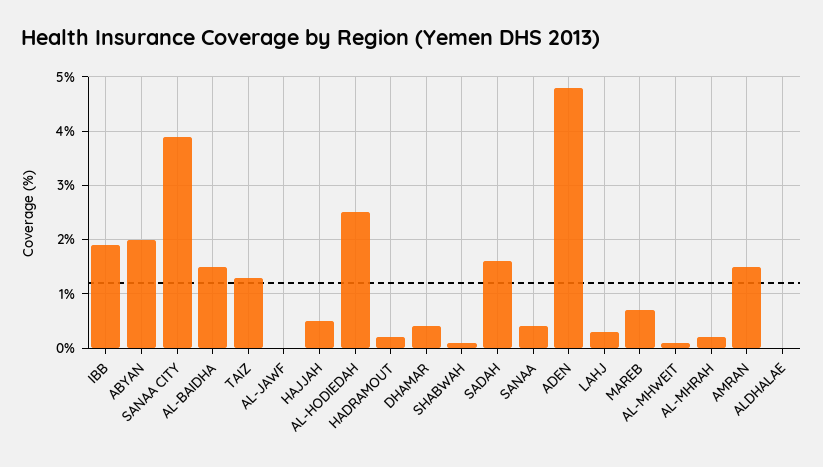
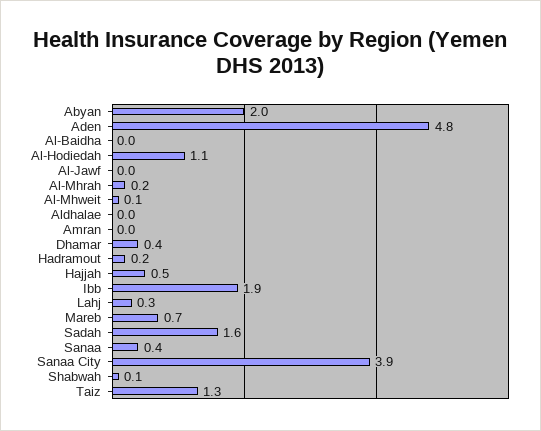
AL-BAIDHA: 1.5 -> 0
AL-HODIEDAH: 2.5 -> 1.1
AMRAN: 1.5 -> 0

